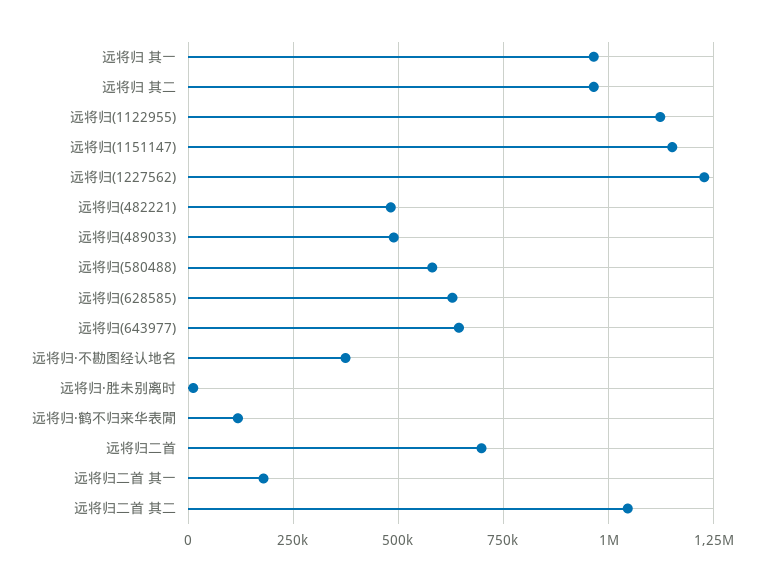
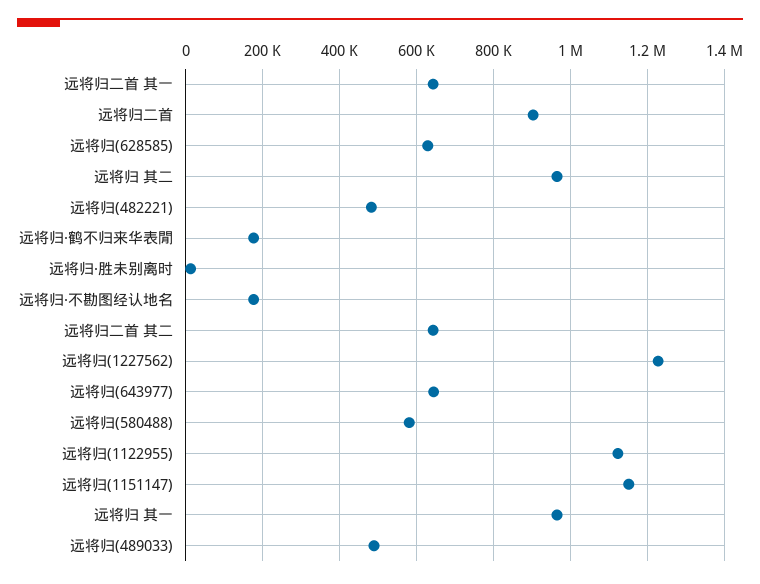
远将归·不勘图经认地名: 375000 -> 180000
远将归·鹤不归来华表閒: 125000 -> 180000
远将归二首: 700000 -> 900000
远将归二首 其一: 175000 -> 640000
远将归二首 其二: 1050000 -> 640000

